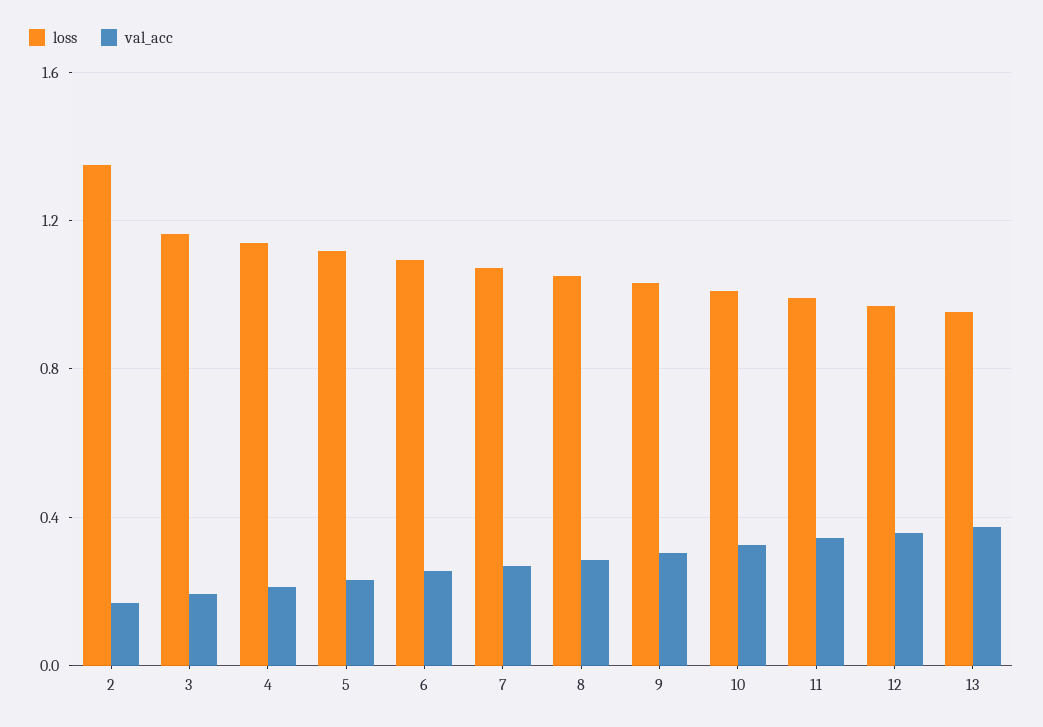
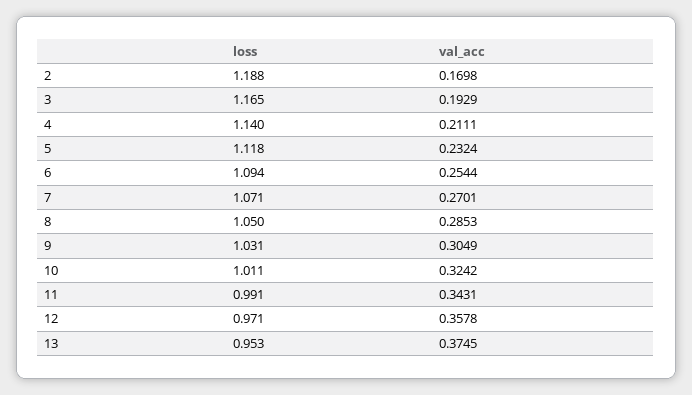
loss, 2: 1.35 -> 1.188

